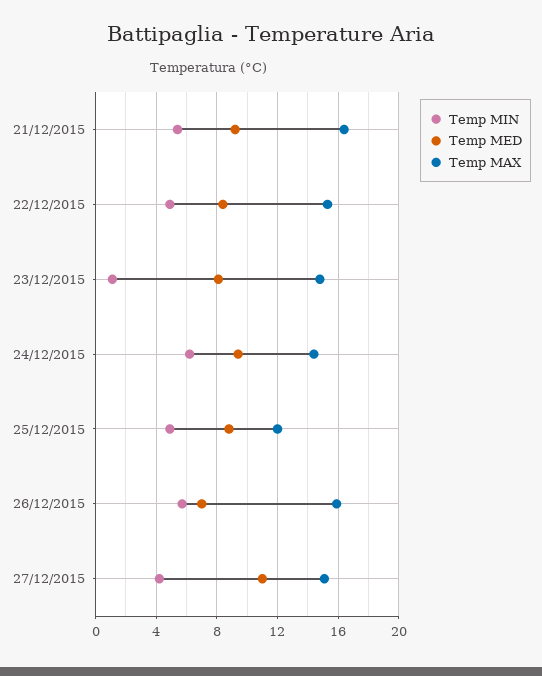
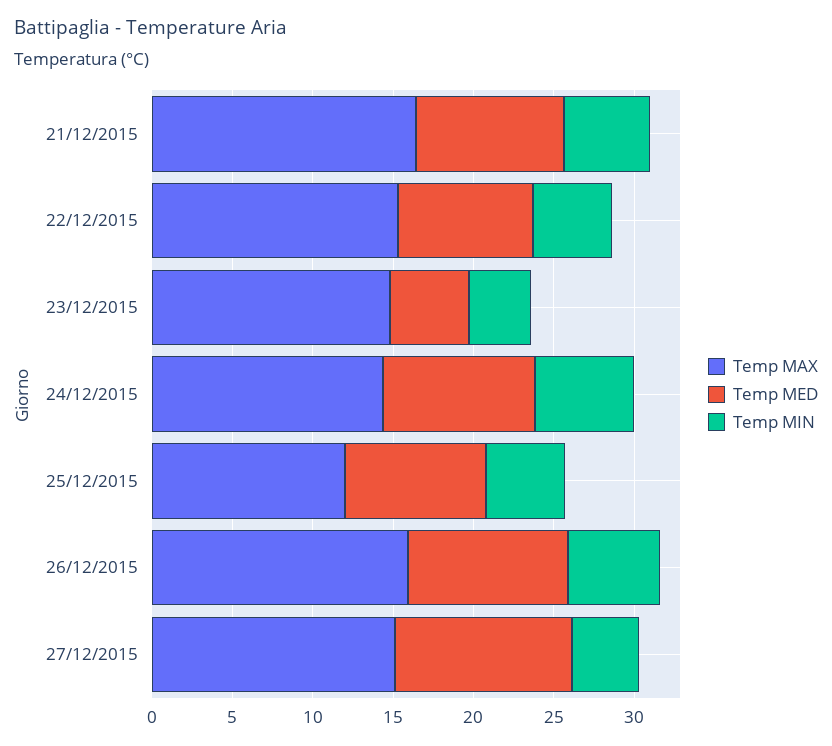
Temp MIN, 23/12/2015: 1 -> 4
Temp MED, 23/12/2015: 8 -> 5
Temp MED, 26/12/2015: 7 -> 10

